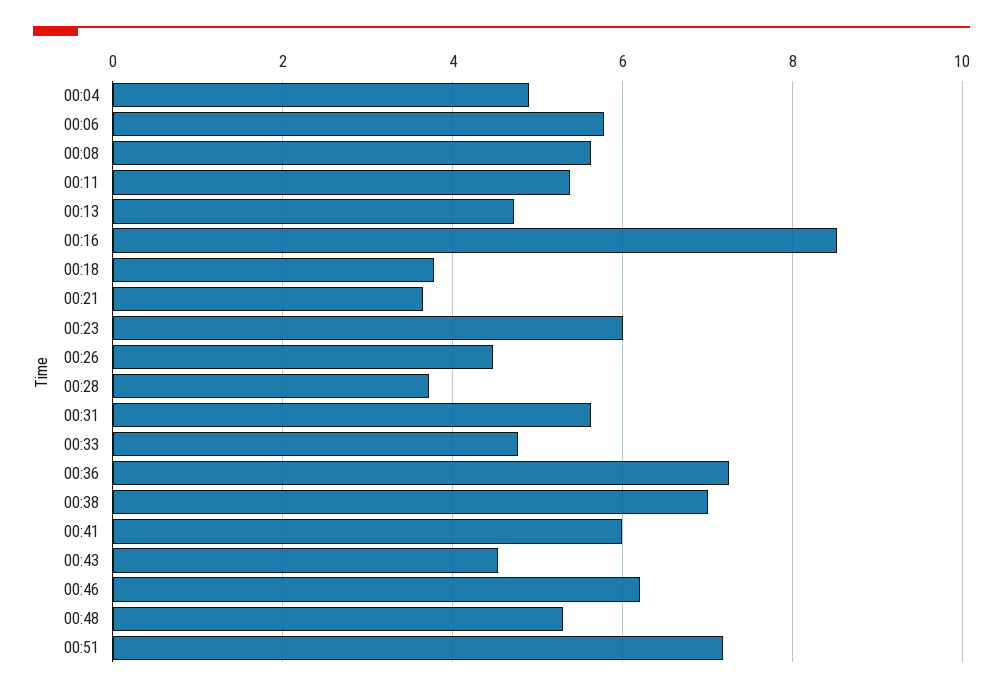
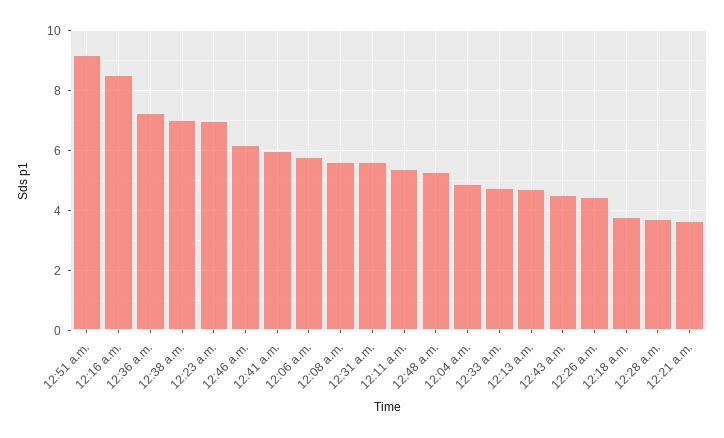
00:23: 6 -> 7
00:51: 7.2 -> 9.25

